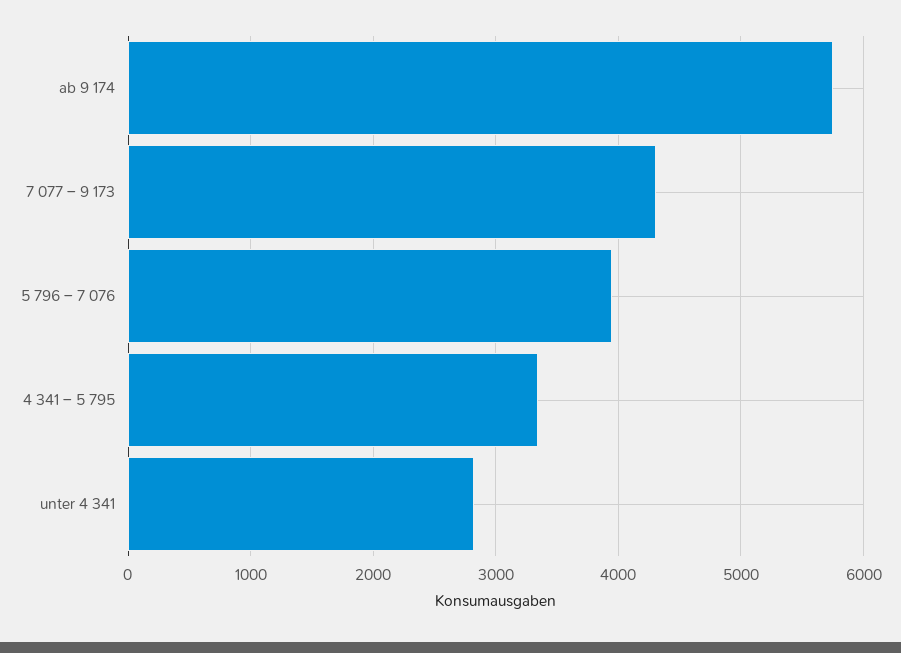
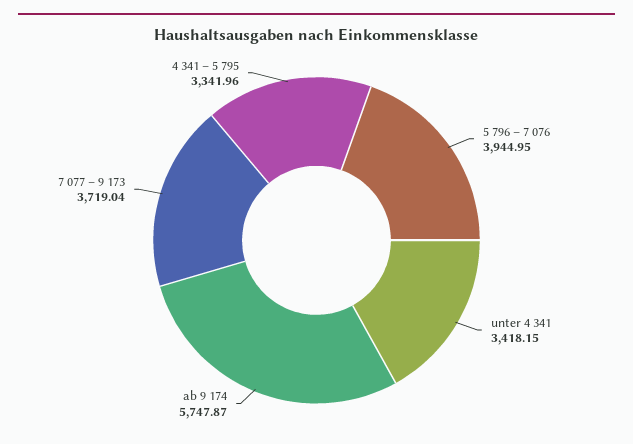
7 077 – 9 173: 4300 -> 3719.04
unter 4 341: 2800 -> 3418.15

